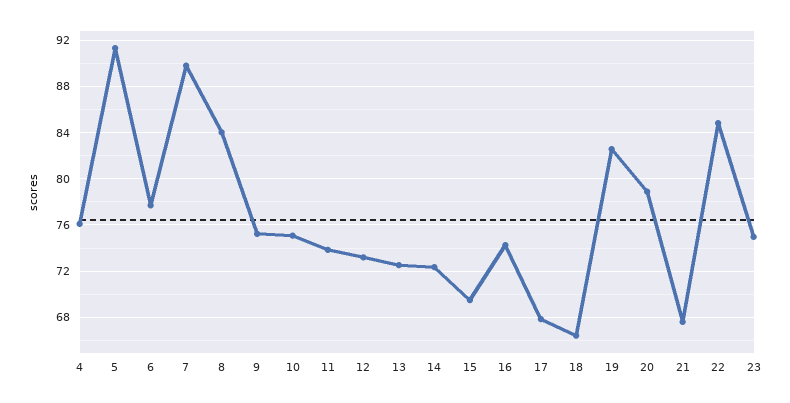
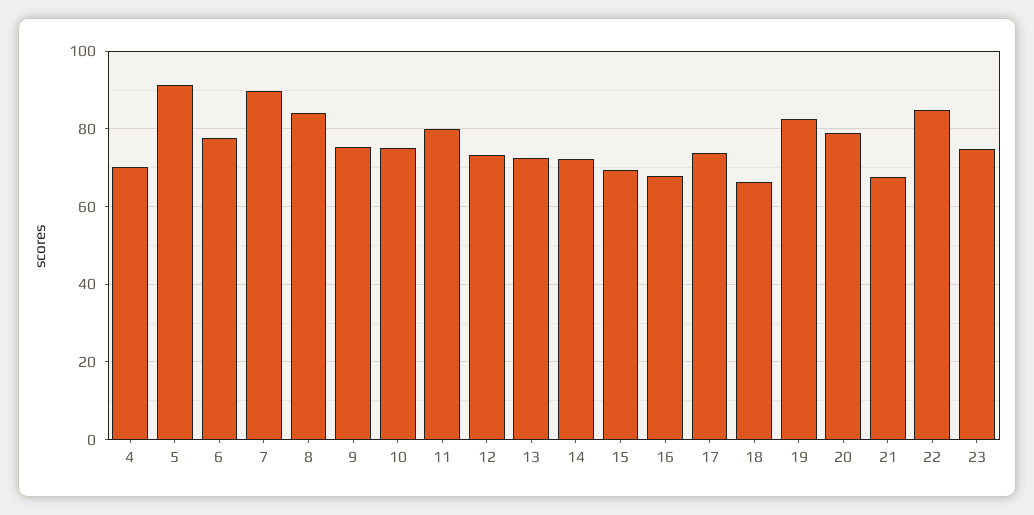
4: 76 -> 70
11: 74 -> 80
16: 74 -> 68
17: 68 -> 74

